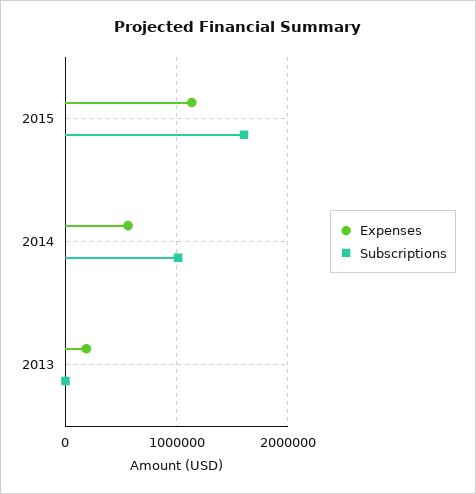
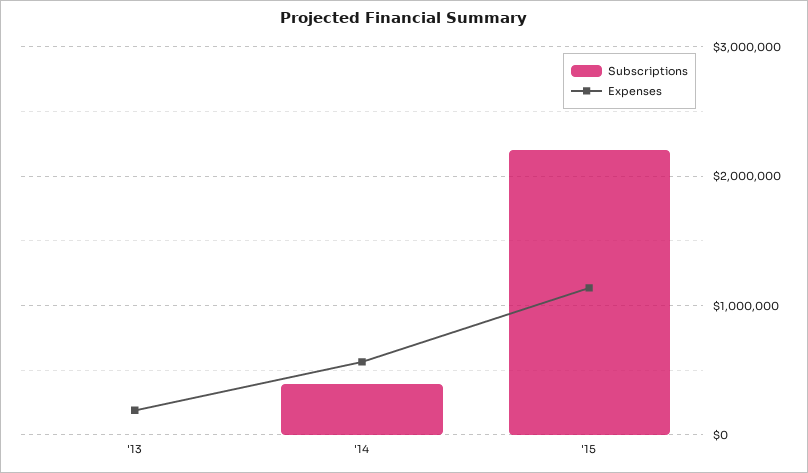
Subscriptions, 2015: 1600000 -> 2200000
Subscriptions, 2014: 1000000 -> 400000

